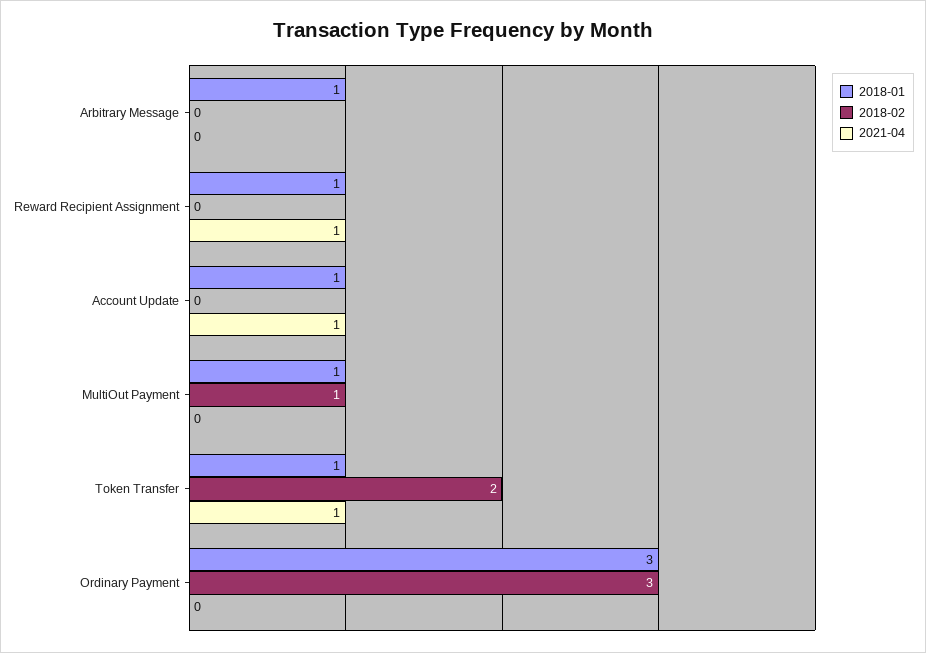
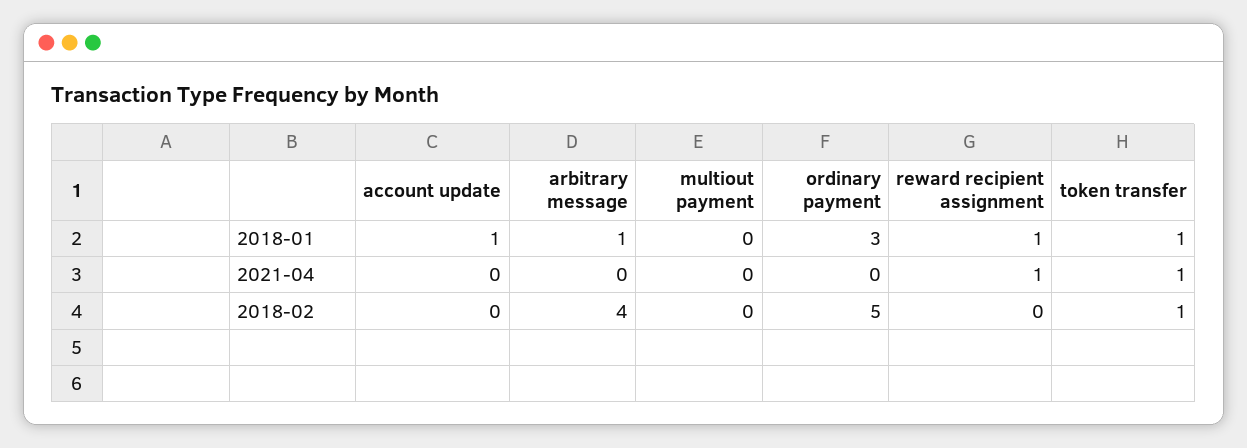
2018-02, Arbitrary Message: 0 -> 4
2021-04, Account Update: 1 -> 0
2018-01, MultiOut Payment: 1 -> 0
2018-02, MultiOut Payment: 1 -> 0
2018-02, Token Transfer: 2 -> 1
2018-02, Ordinary Payment: 3 -> 5

